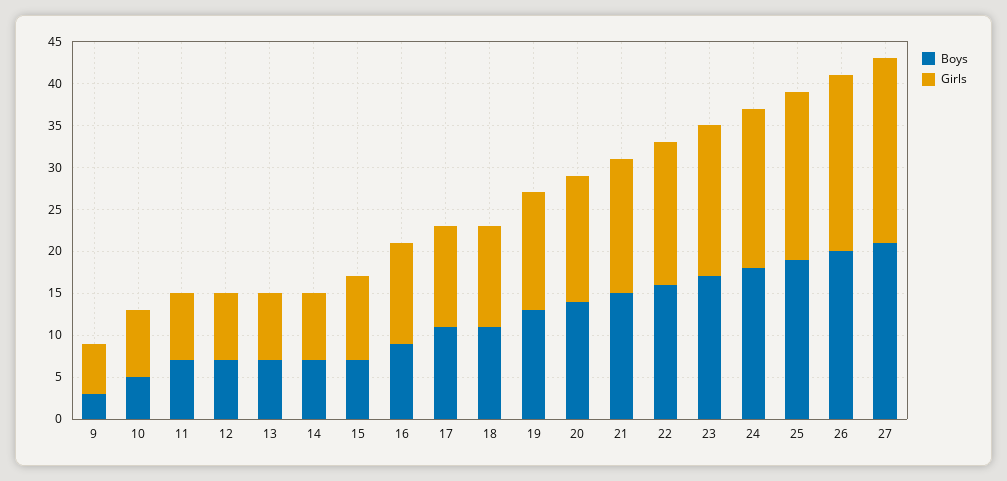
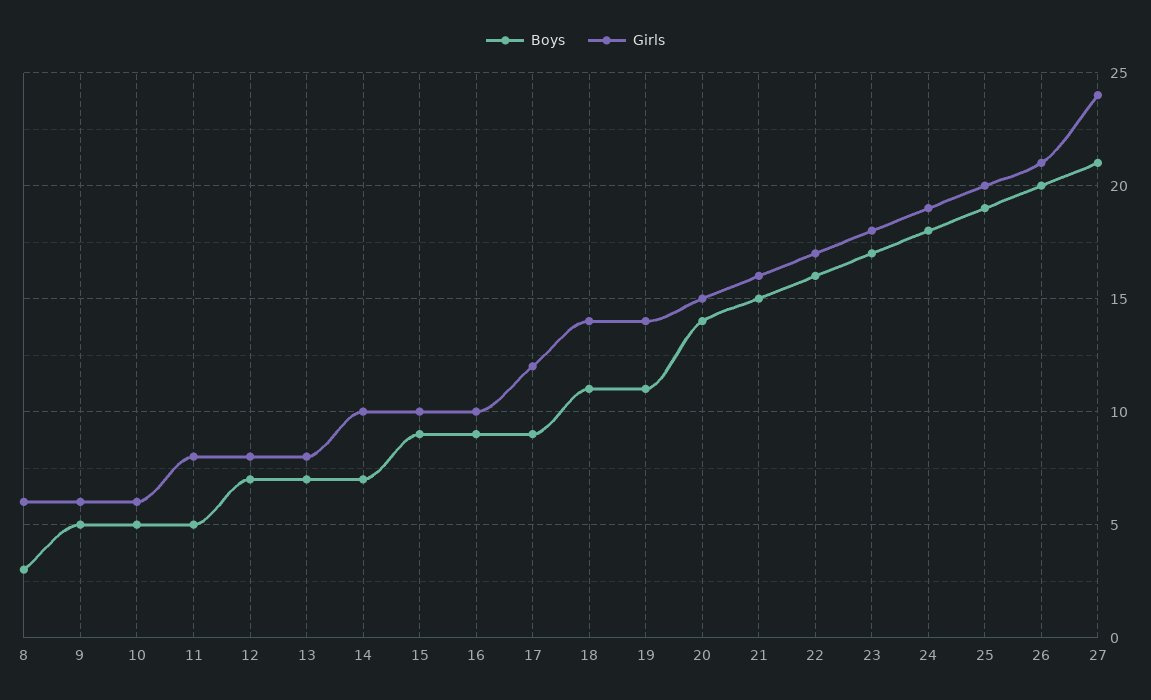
Boys, 9: 3 -> 5
Girls, 10: 8 -> 6
Boys, 11: 7 -> 5
Girls, 14: 8 -> 10
Boys, 15: 7 -> 9
Girls, 16: 12 -> 10
Boys, 17: 11 -> 9
Girls, 18: 12 -> 14
Boys, 19: 13 -> 11
Girls, 27: 22 -> 24
Boys, 8: none -> 3
Girls, 8: none -> 6

